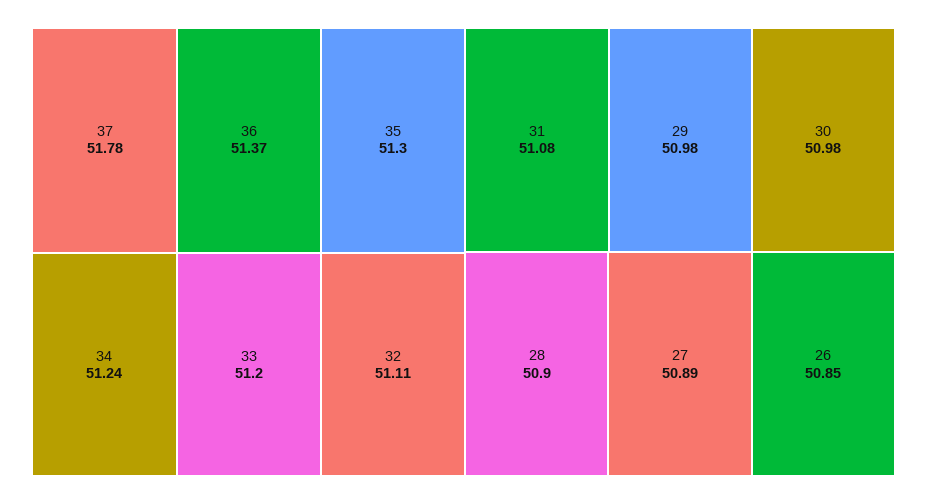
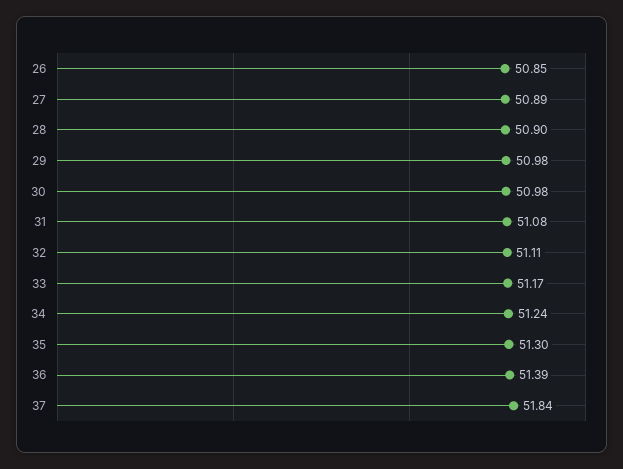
37: 51.78 -> 51.84
36: 51.37 -> 51.39
33: 51.2 -> 51.17

